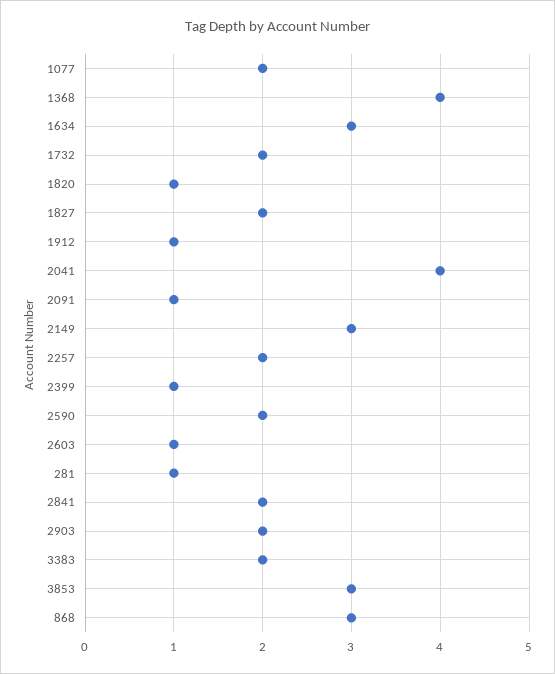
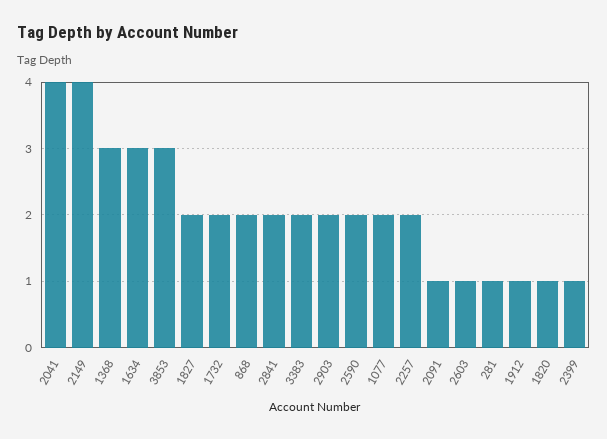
1368: 4 -> 3
2149: 3 -> 4
868: 3 -> 2

